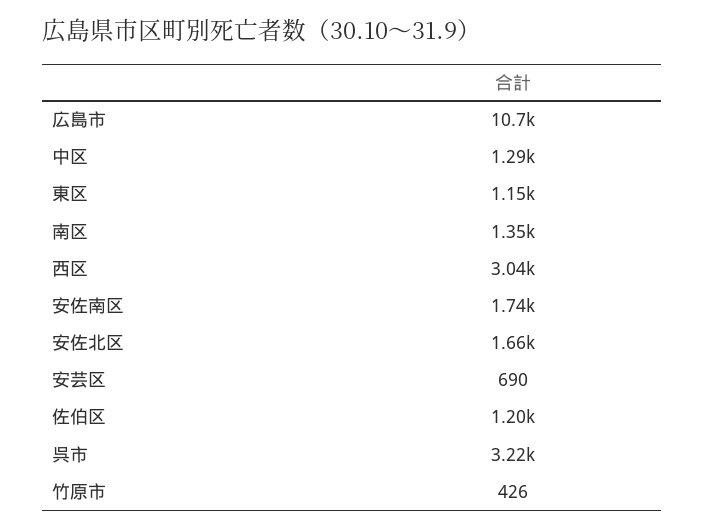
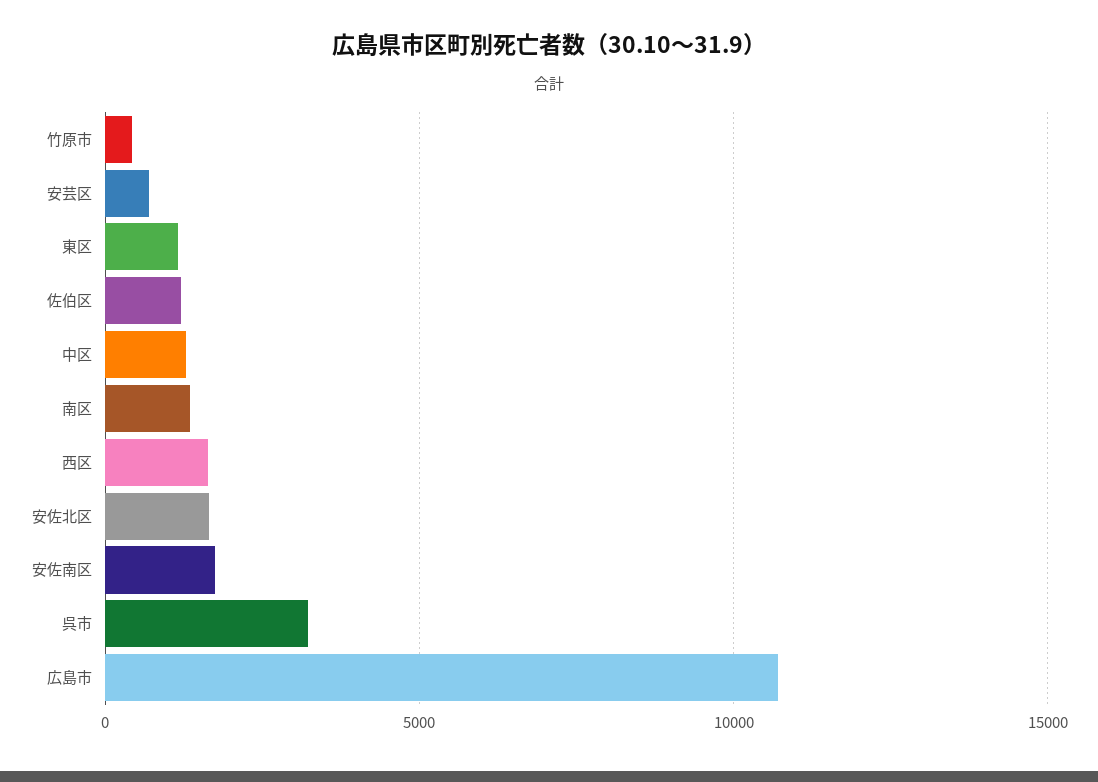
西区: 3040 -> 1500

